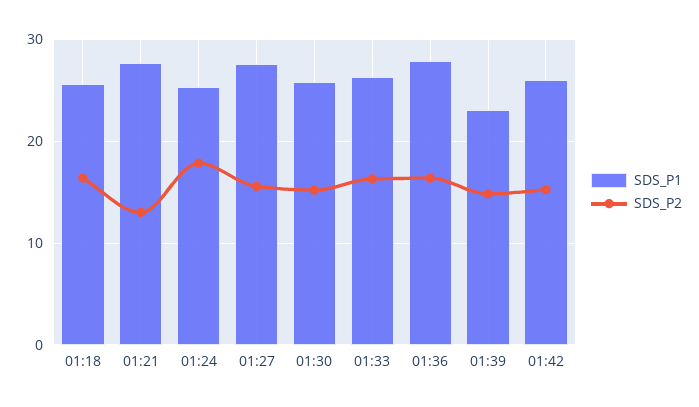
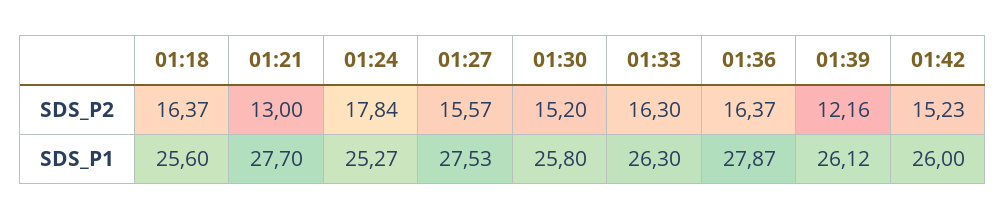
SDS_P1, 01:39: 23 -> 26.12
SDS_P2, 01:39: 15 -> 12.16

